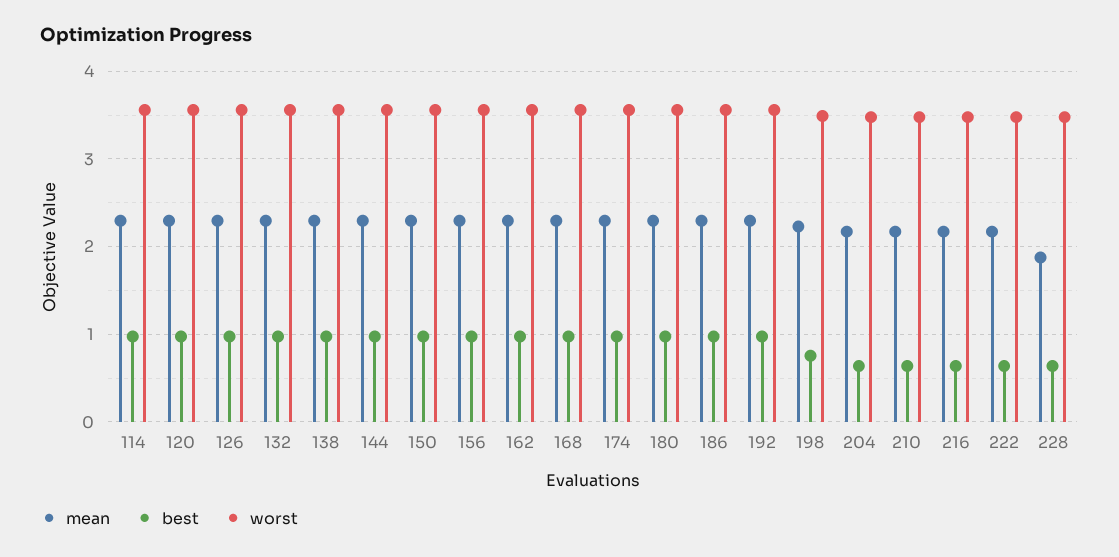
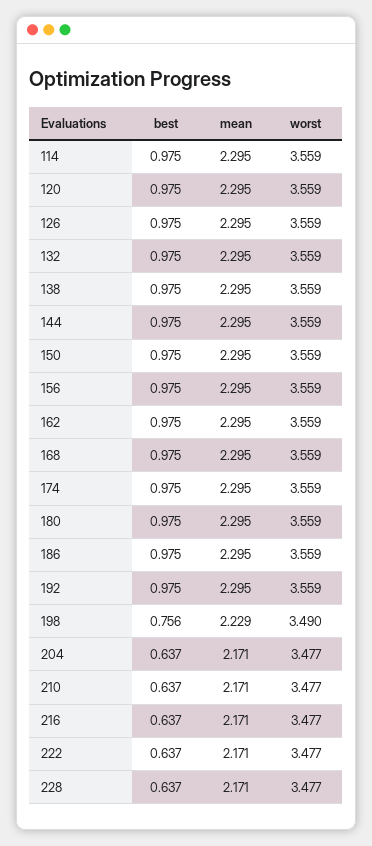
mean, 228: 1.9 -> 2.171

